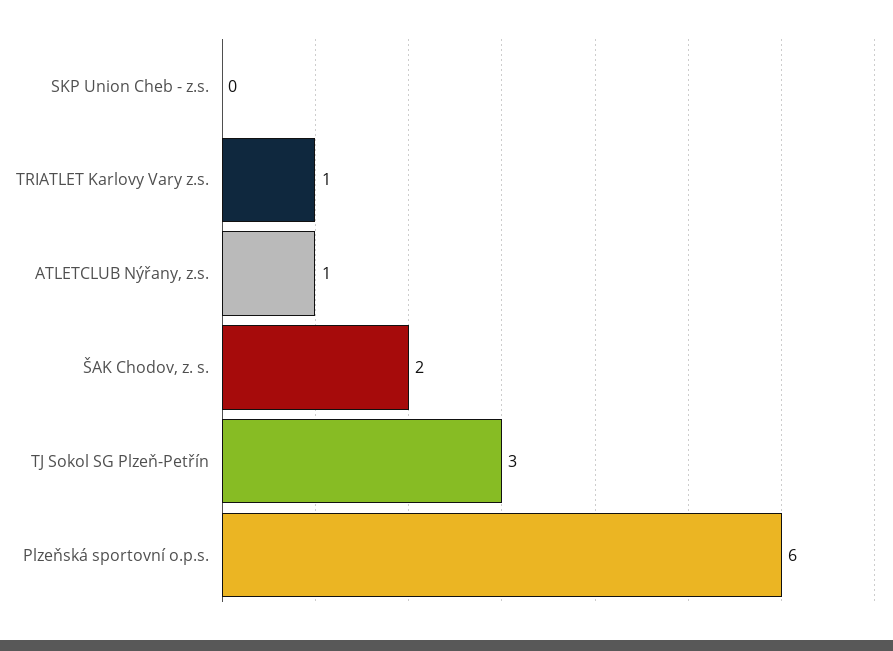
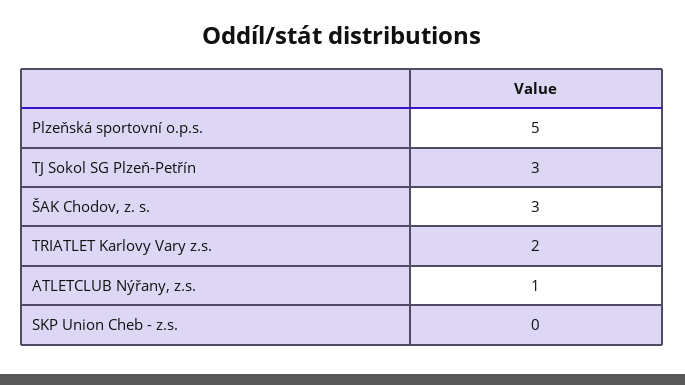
TRIATLET Karlovy Vary z.s.: 1 -> 2
ŠAK Chodov, z. s.: 2 -> 3
Plzeňská sportovní o.p.s.: 6 -> 5

